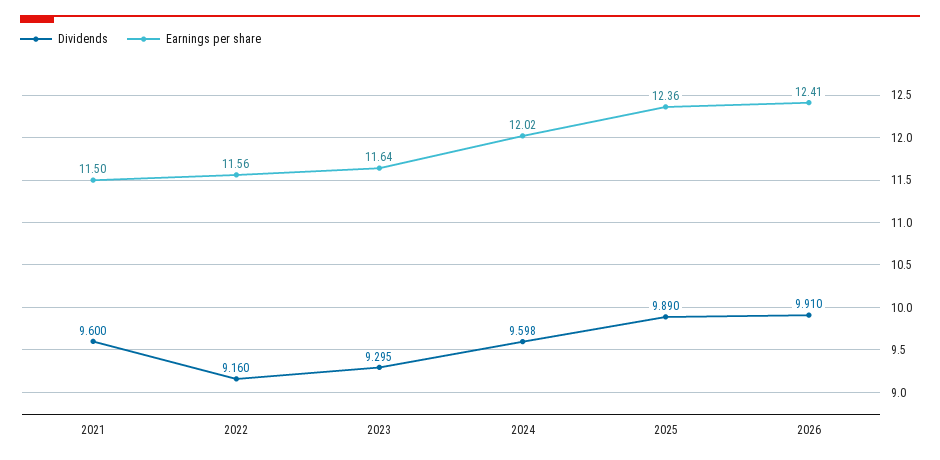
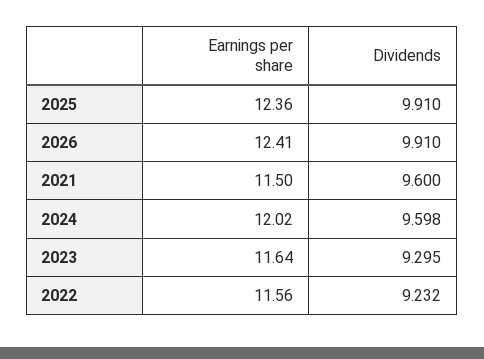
Dividends, 2022: 9.16 -> 9.232
Dividends, 2025: 9.89 -> 9.91

